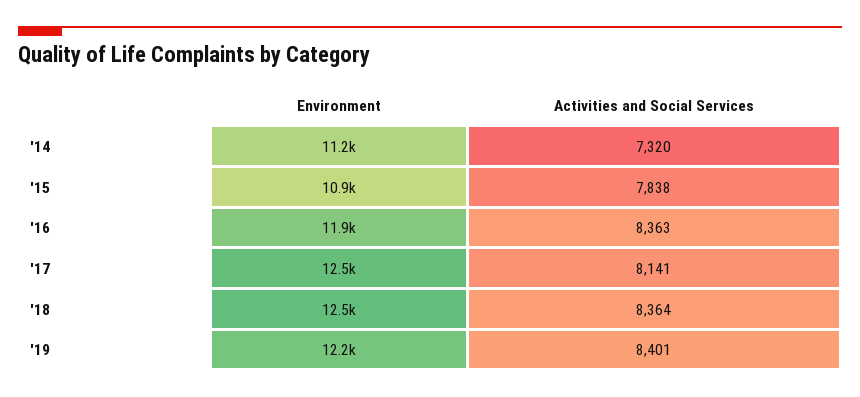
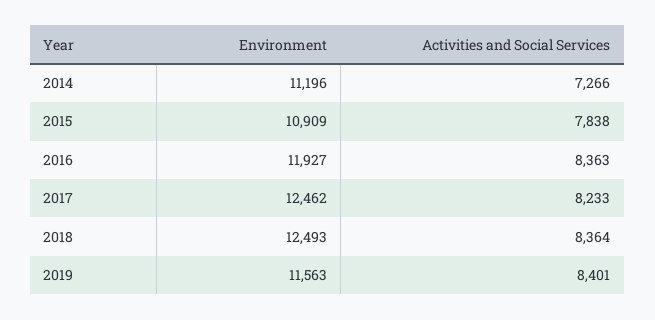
Activities and Social Services, '14: 7320 -> 7266
Activities and Social Services, '17: 8141 -> 8233
Environment, '19: 12200 -> 11563

